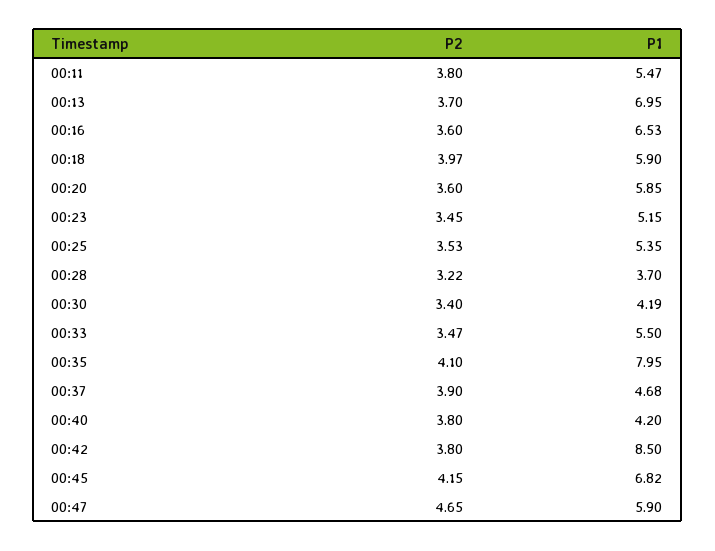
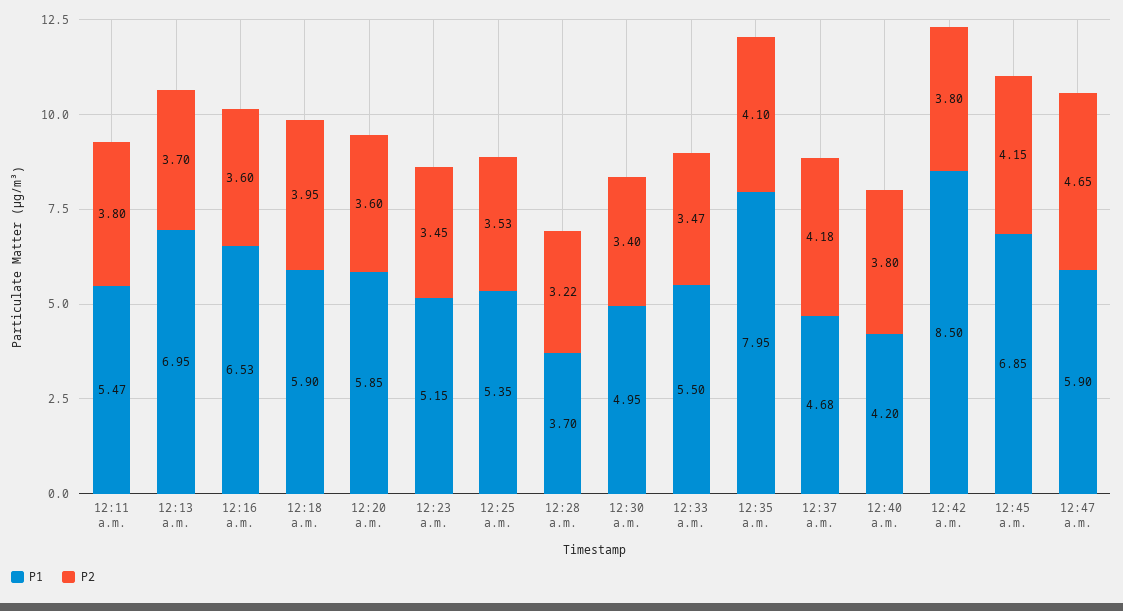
P2, 00:18: 3.97 -> 3.95
P1, 00:30: 4.19 -> 4.95
P2, 00:37: 3.9 -> 4.18
P1, 00:45: 6.82 -> 6.85

